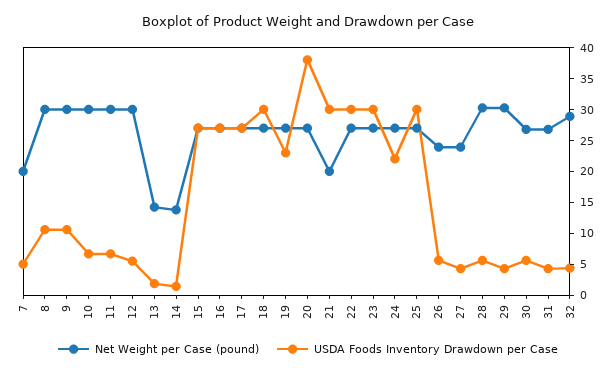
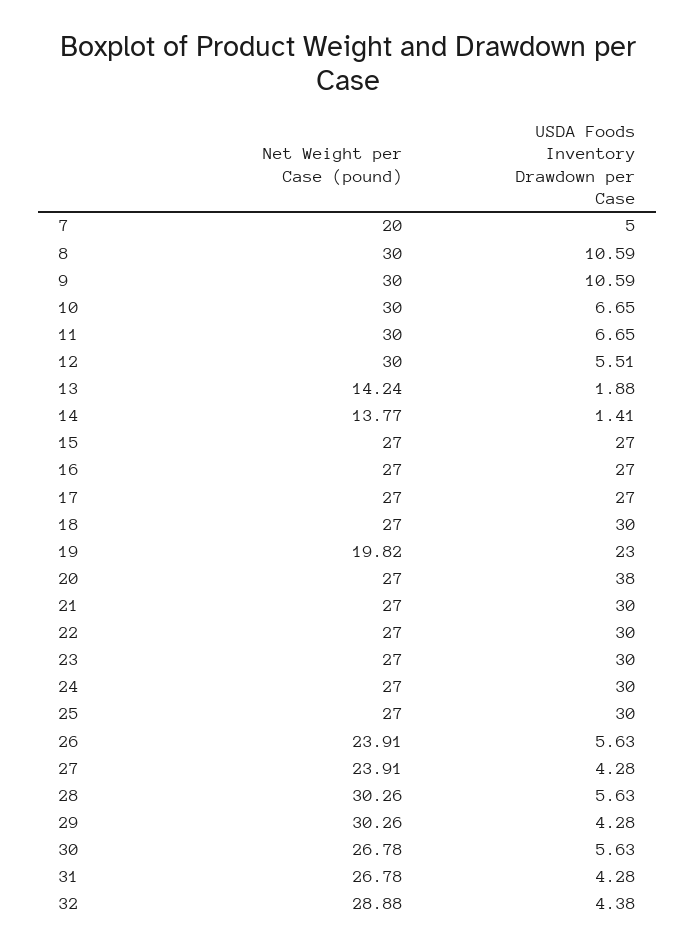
Net Weight per Case (pound), 19: 27.5 -> 19.82
Net Weight per Case (pound), 21: 20 -> 27
USDA Foods Inventory Drawdown per Case, 24: 22.5 -> 30

